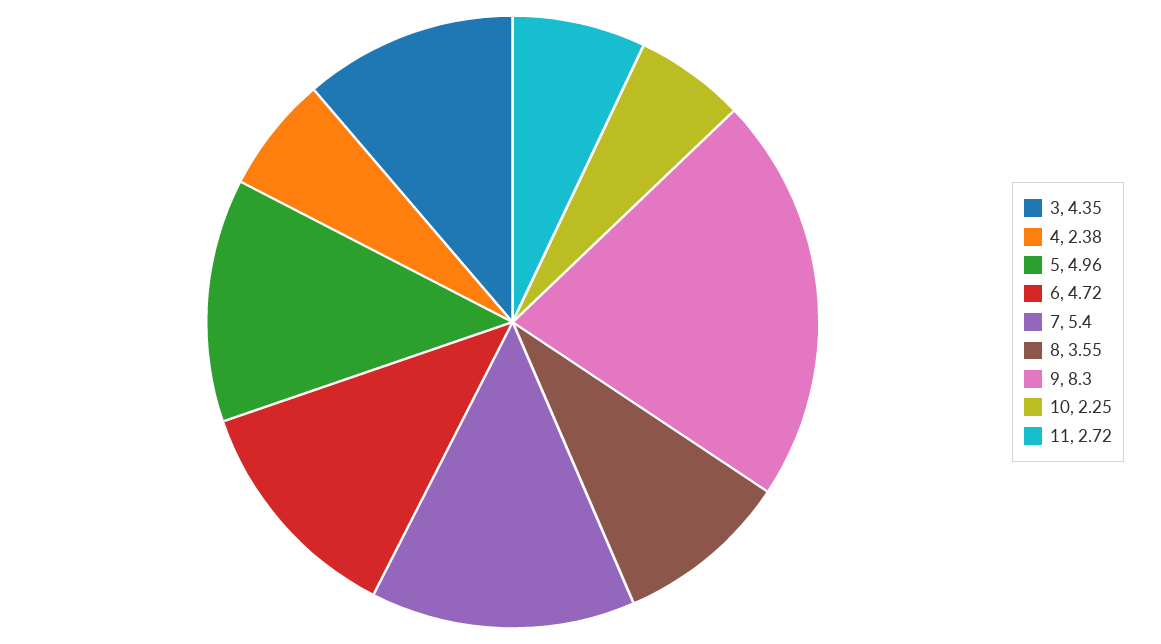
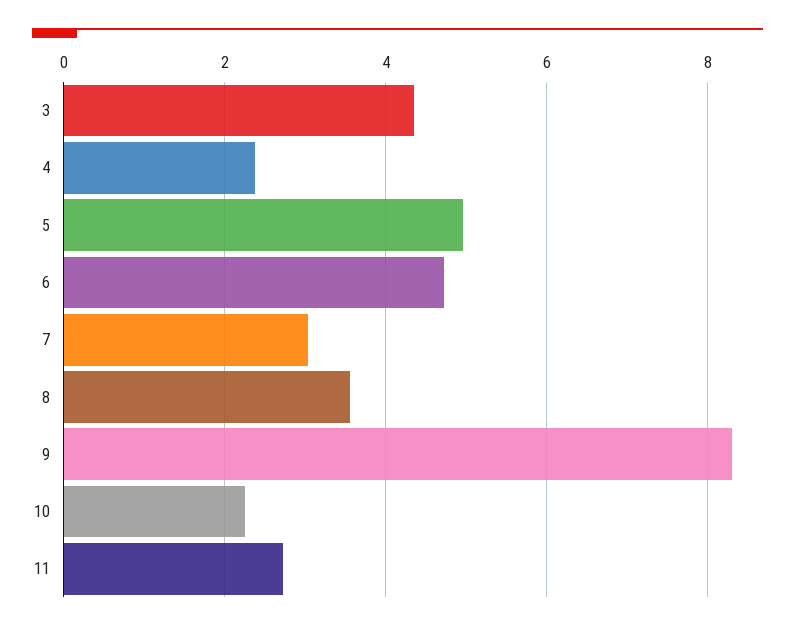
7: 5.4 -> 3

